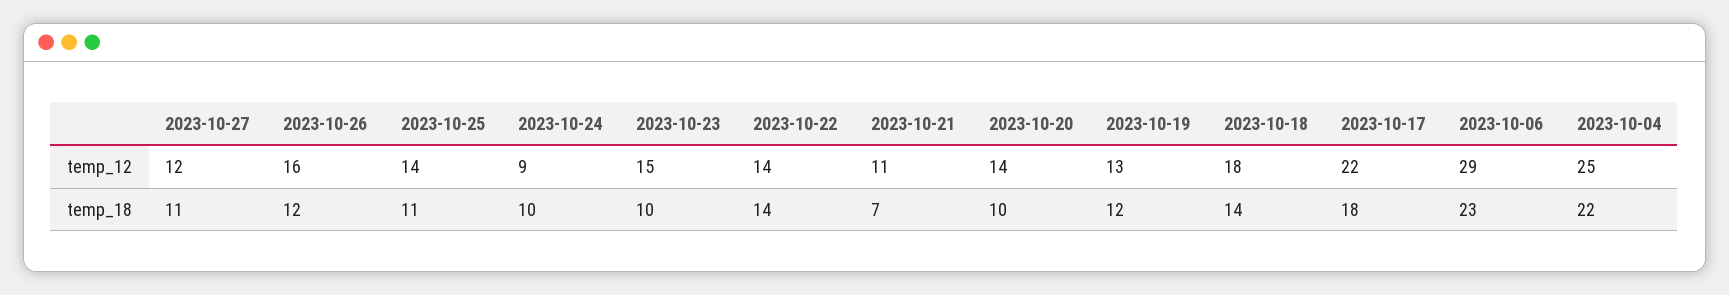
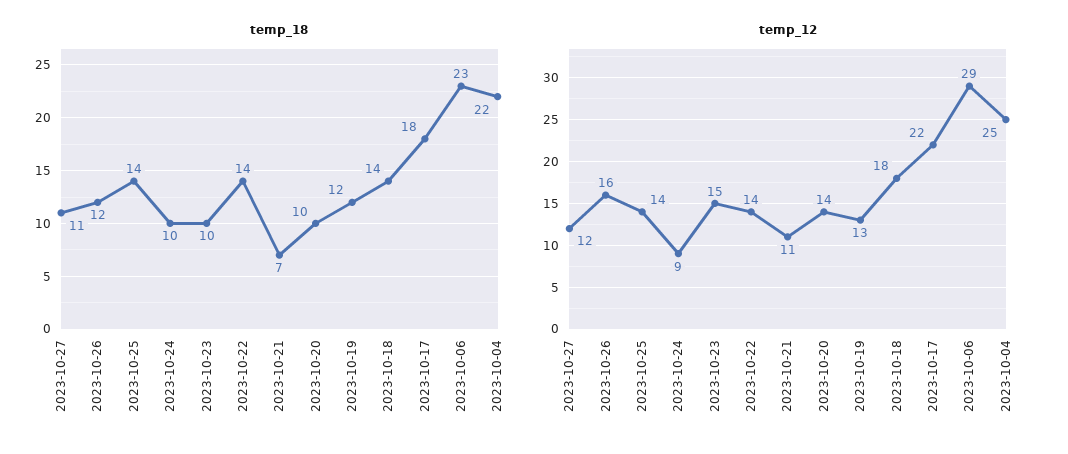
temp_18, 2023-10-25: 11 -> 14

